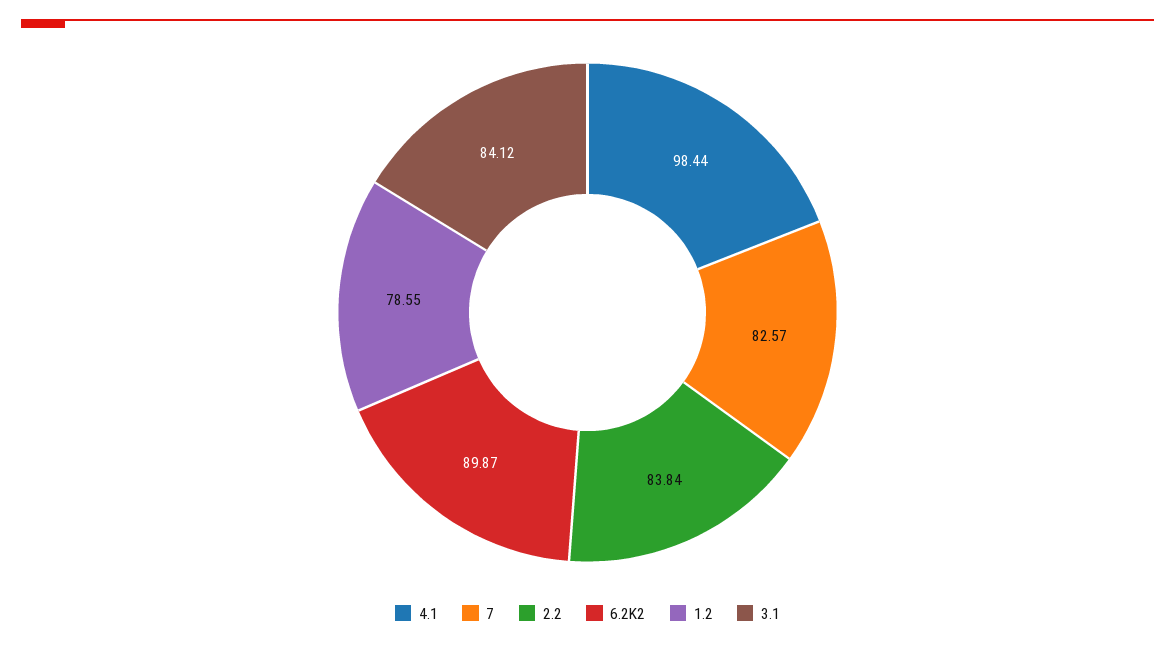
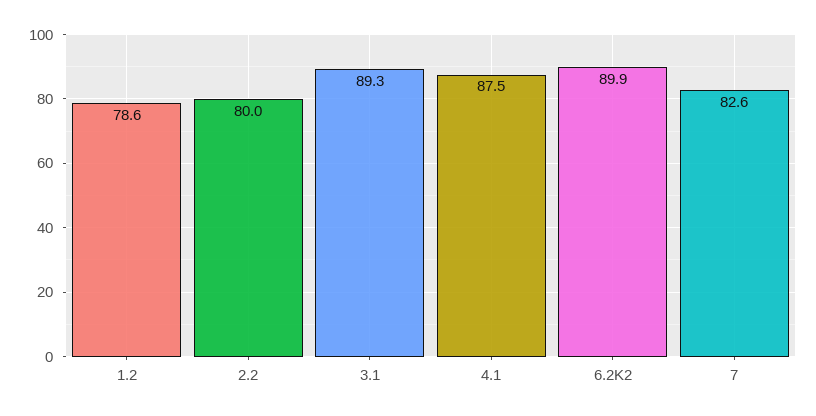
4.1: 98.44 -> 87.5
2.2: 83.84 -> 80
3.1: 84.12 -> 89.3

